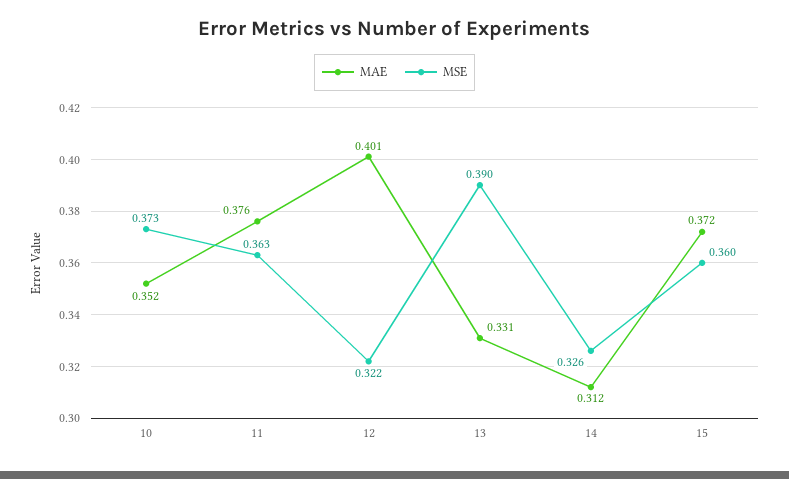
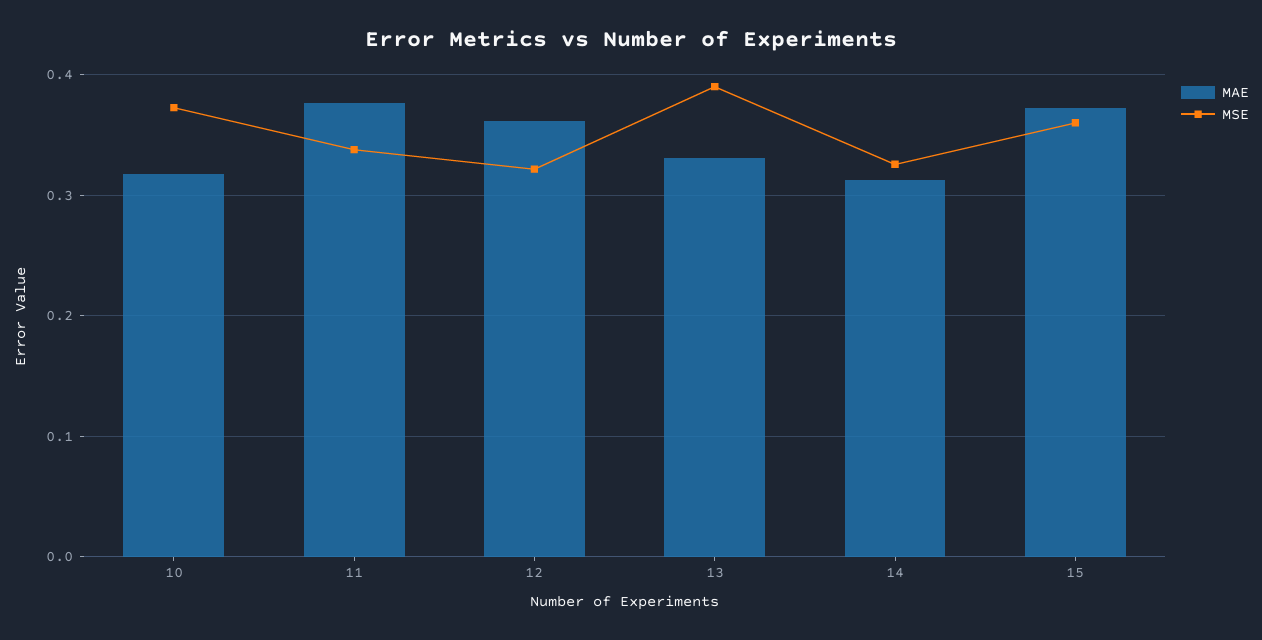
MAE, 10: 0.352 -> 0.32
MSE, 11: 0.363 -> 0.34
MAE, 12: 0.401 -> 0.36

